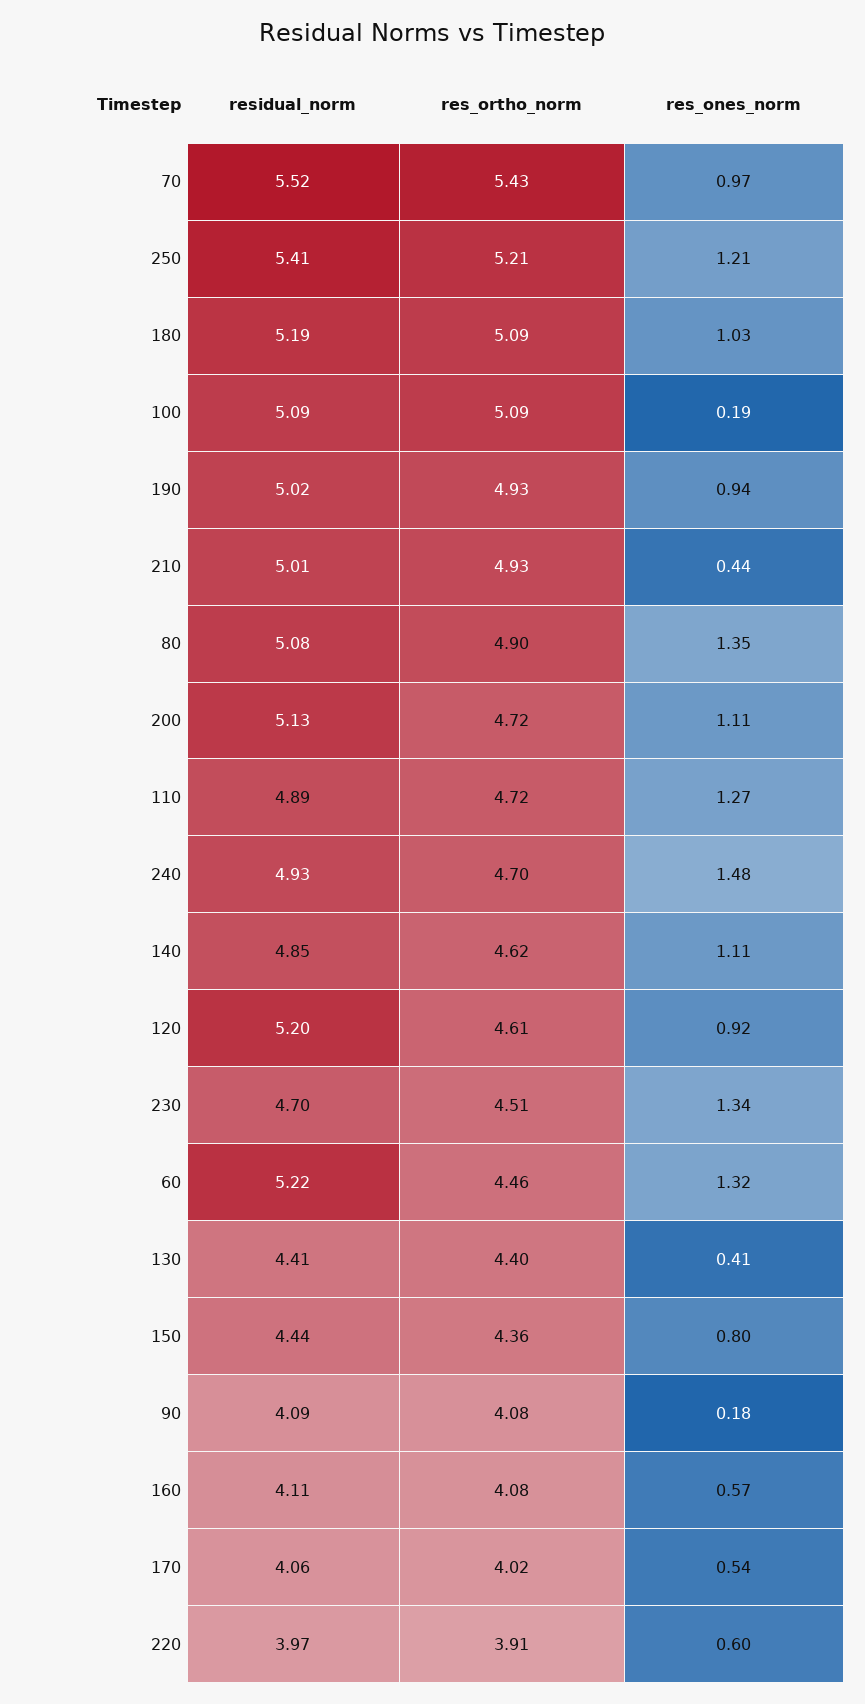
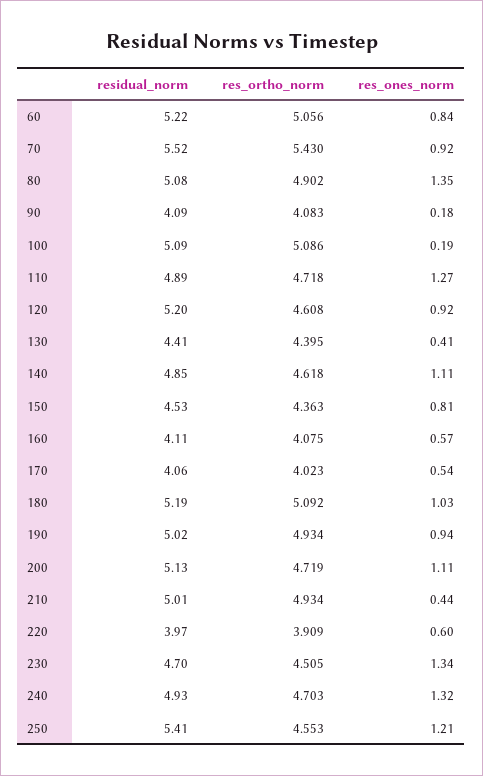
res_ones_norm, 70: 0.97 -> 0.92
res_ortho_norm, 250: 5.21 -> 4.553
res_ones_norm, 240: 1.48 -> 1.32
res_ortho_norm, 60: 4.46 -> 5.056
res_ones_norm, 60: 1.32 -> 0.84
residual_norm, 150: 4.44 -> 4.53
res_ones_norm, 150: 0.8 -> 0.81

